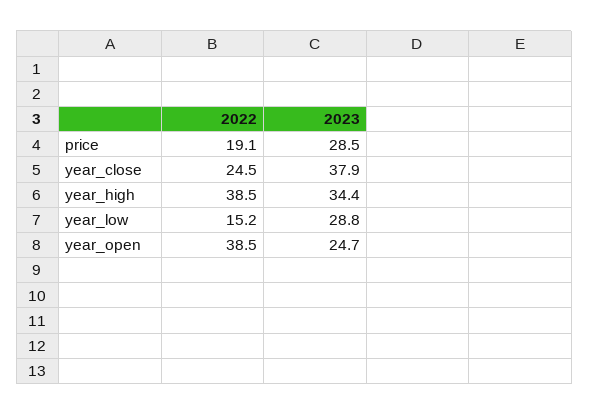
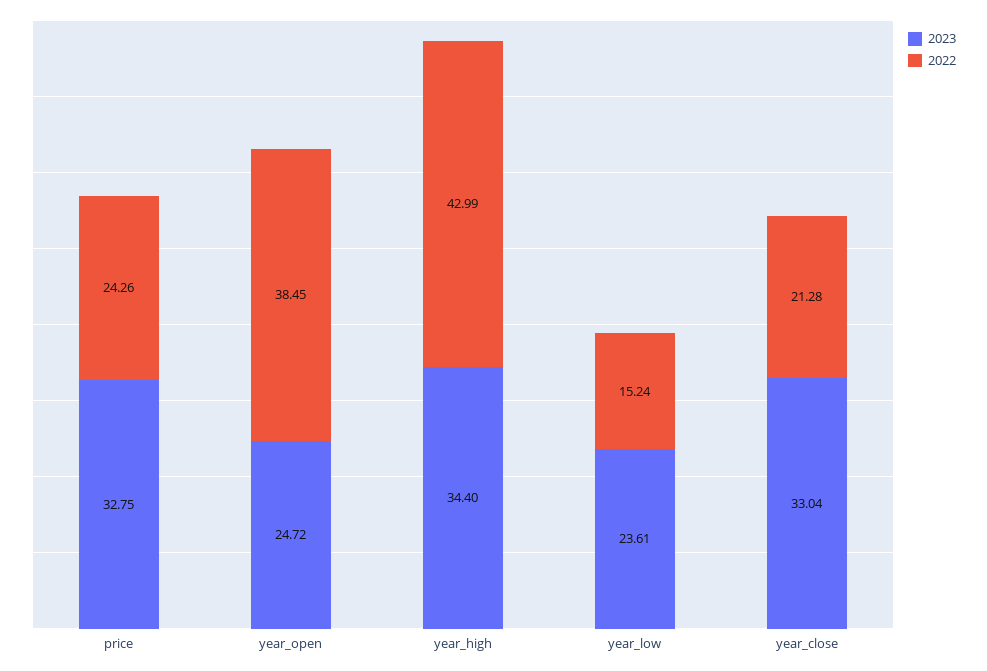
2022, price: 19.1 -> 24.26
2023, price: 28.5 -> 32.75
2022, year_close: 24.5 -> 21.28
2023, year_close: 37.9 -> 33.04
2022, year_high: 38.5 -> 42.99
2023, year_low: 28.8 -> 23.61

